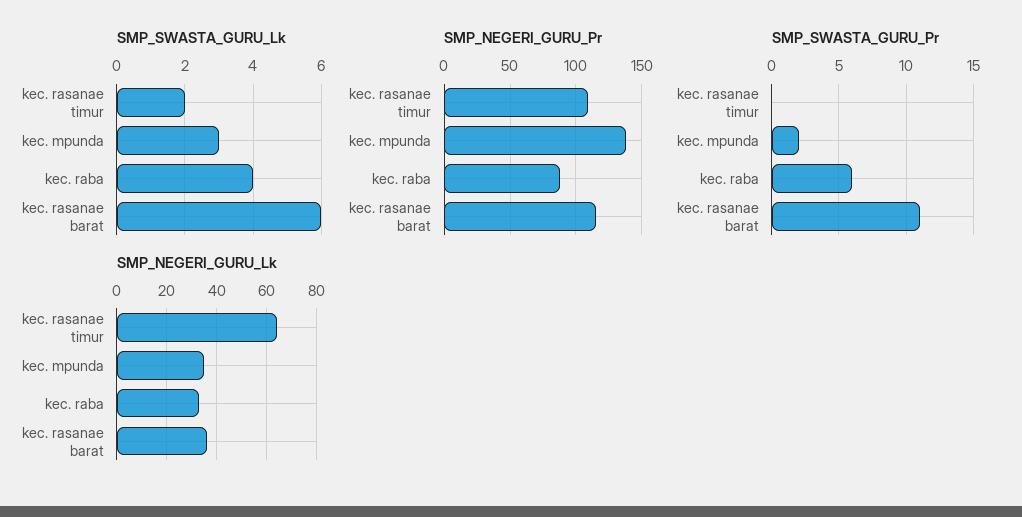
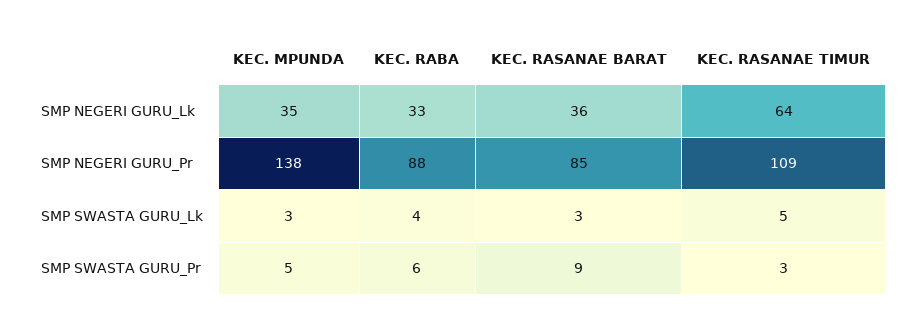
SMP_SWASTA_GURU_Lk, kec. rasanae timur: 2 -> 5
SMP_SWASTA_GURU_Lk, kec. rasanae barat: 6 -> 3
SMP_NEGERI_GURU_Pr, kec. rasanae barat: 115 -> 85
SMP_SWASTA_GURU_Pr, kec. rasanae timur: 0 -> 3
SMP_SWASTA_GURU_Pr, kec. mpunda: 2 -> 5
SMP_SWASTA_GURU_Pr, kec. rasanae barat: 11 -> 9

